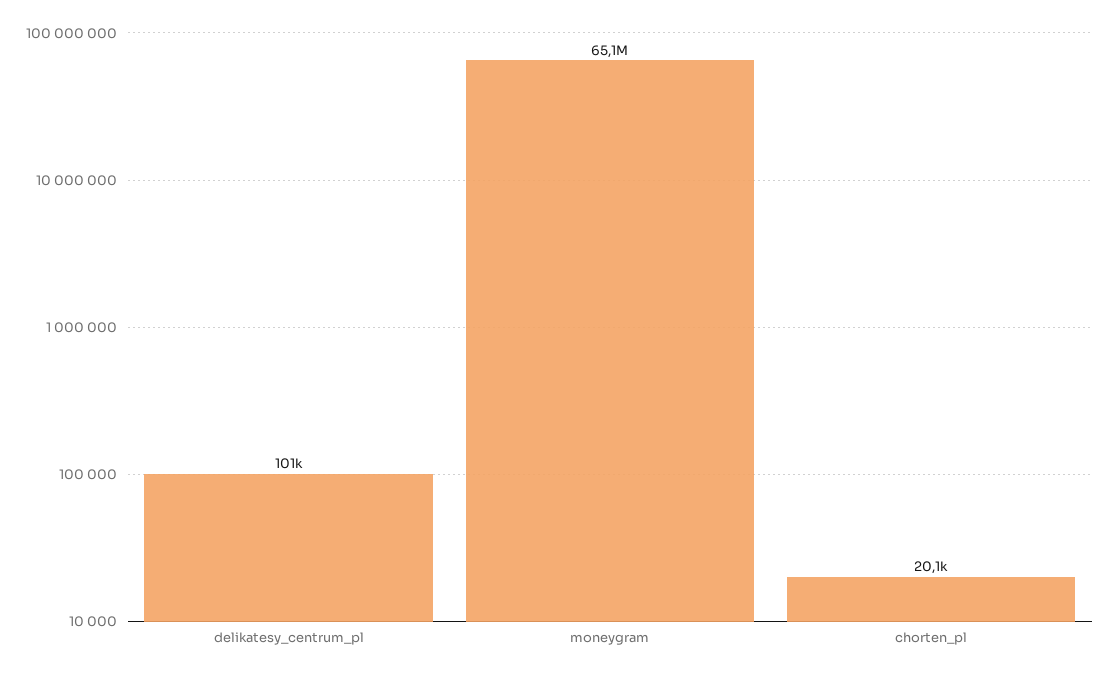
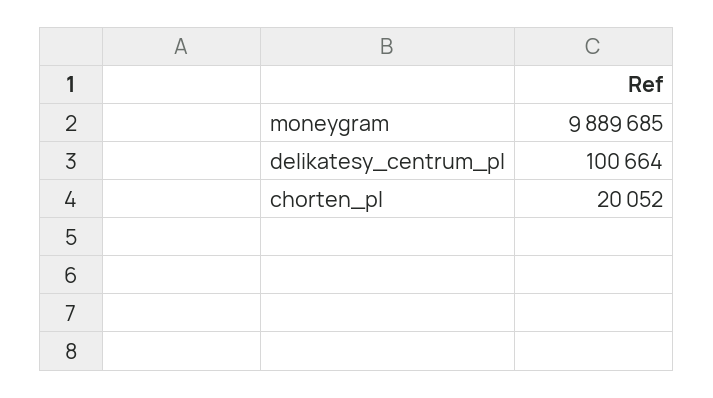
moneygram: 65100000 -> 9889685

